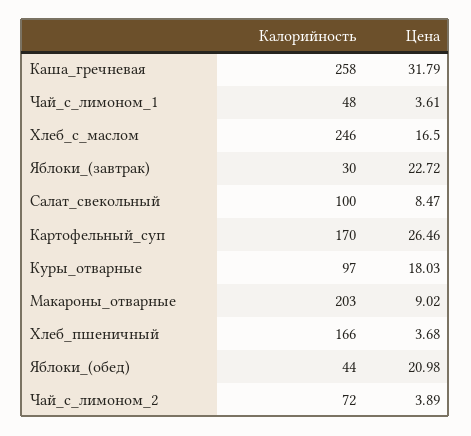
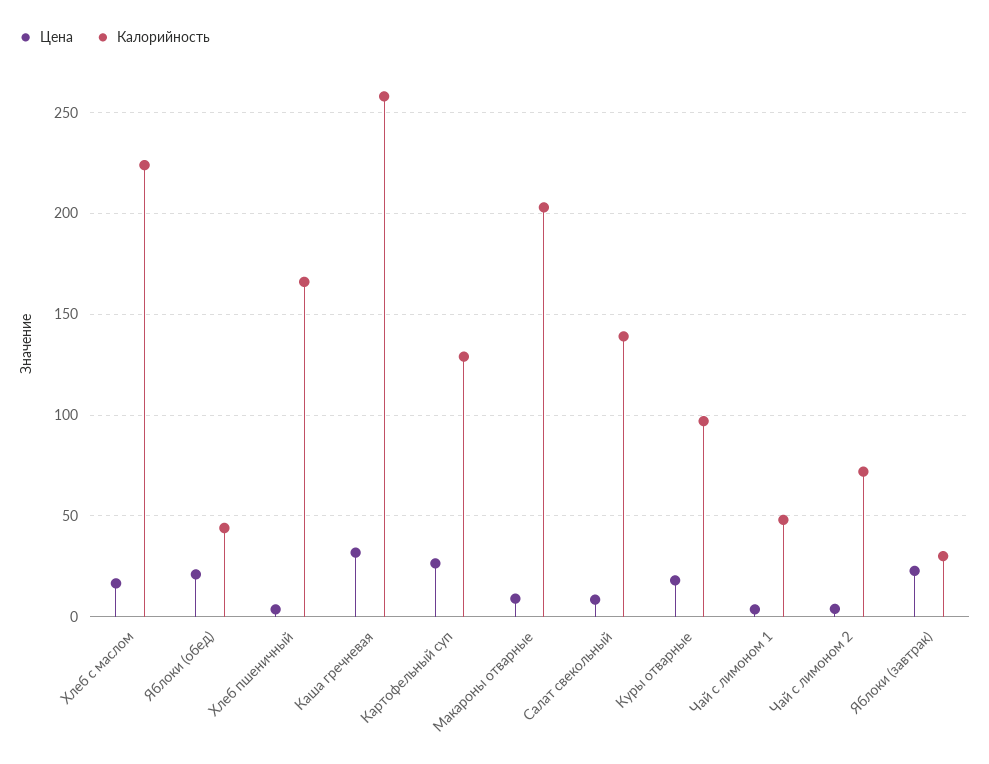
Калорийность, Хлеб_с_маслом: 246 -> 225
Калорийность, Салат_свекольный: 100 -> 140
Калорийность, Картофельный_суп: 170 -> 130

